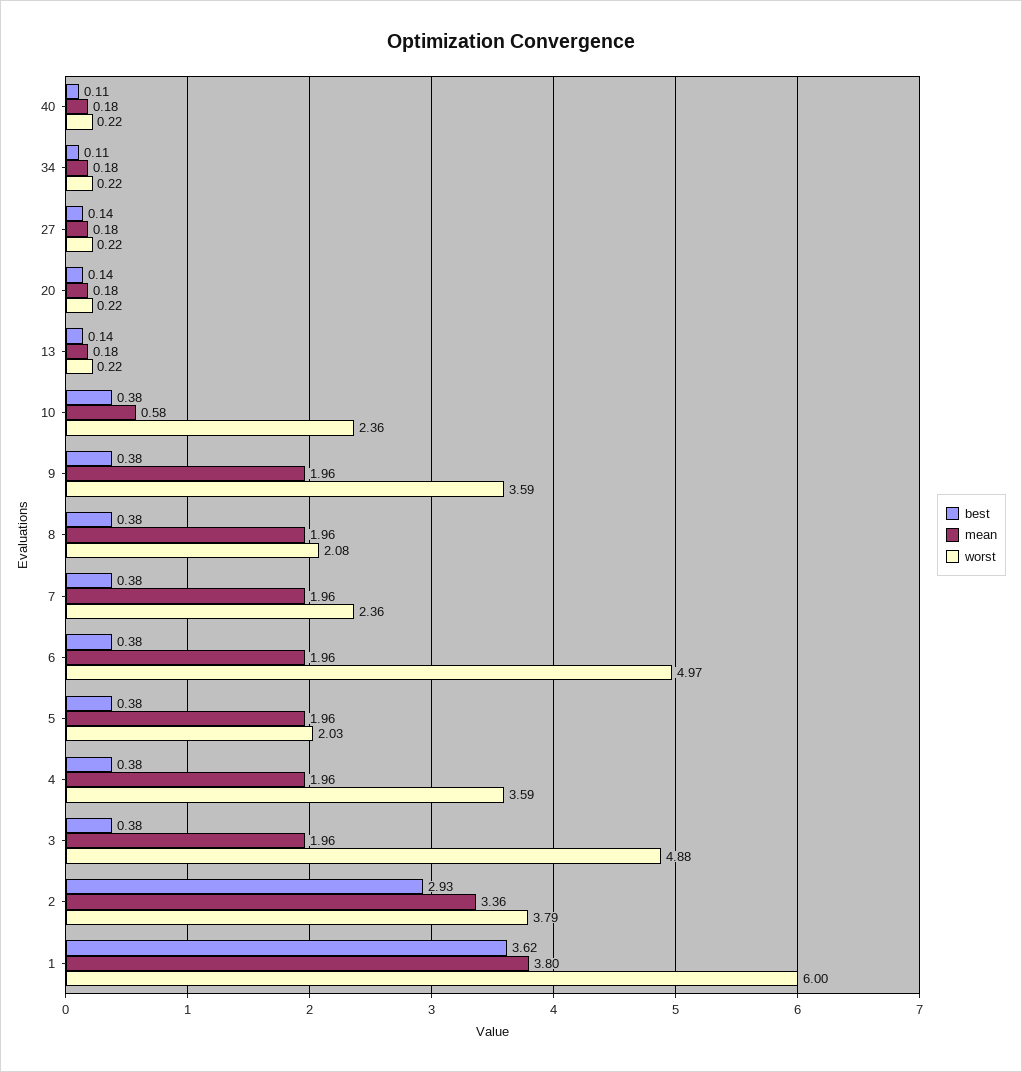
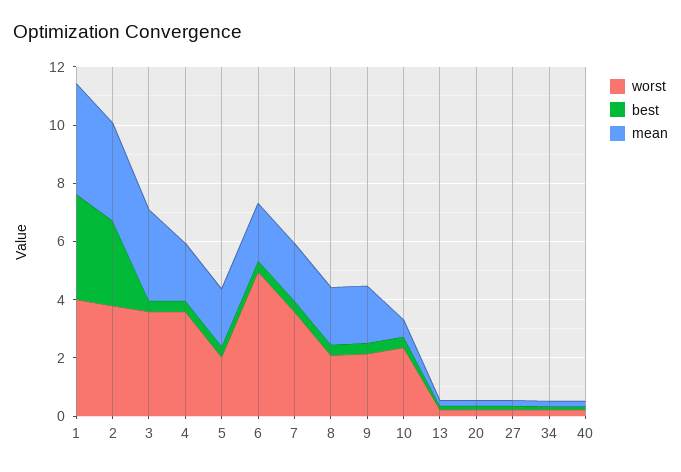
worst, 9: 3.59 -> 2
worst, 7: 2.36 -> 3.5
mean, 3: 1.96 -> 3
worst, 3: 4.88 -> 3.5
worst, 1: 6 -> 4

